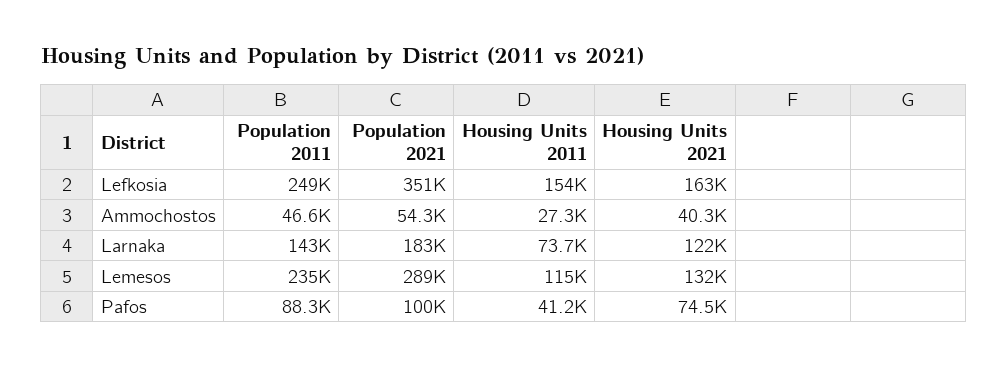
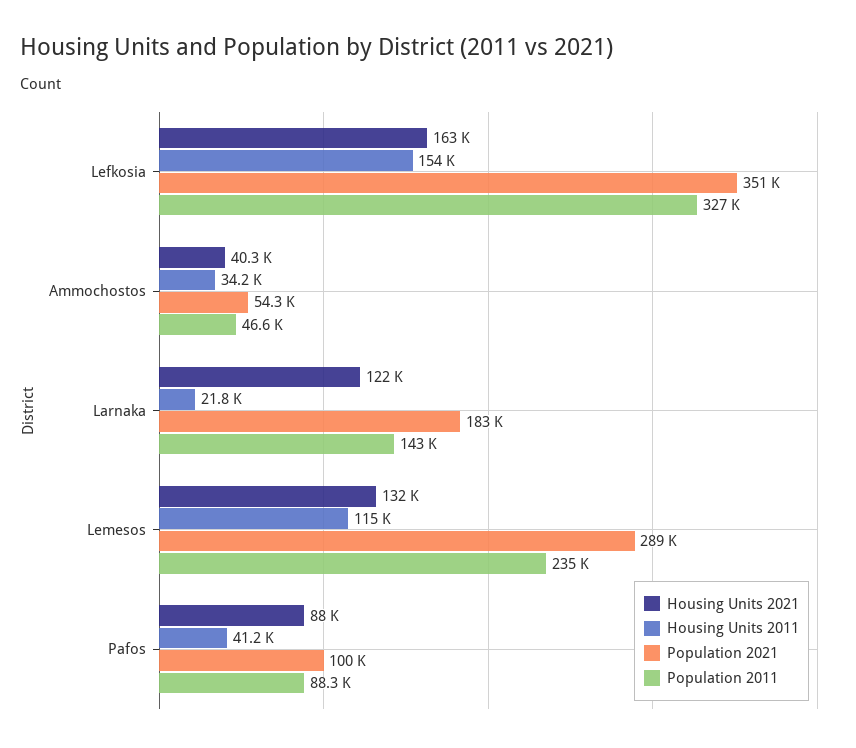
Population 2011, Lefkosia: 249000 -> 327000
Housing Units 2011, Ammochostos: 27300 -> 34200
Housing Units 2011, Larnaka: 73700 -> 21800
Housing Units 2021, Pafos: 74500 -> 88000

